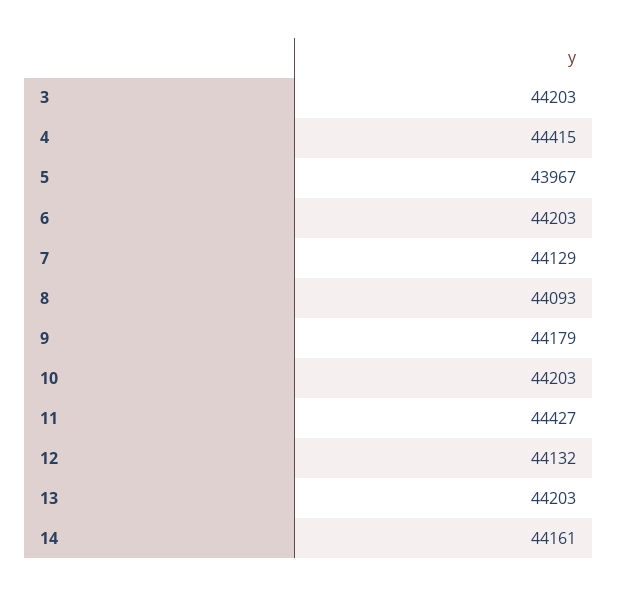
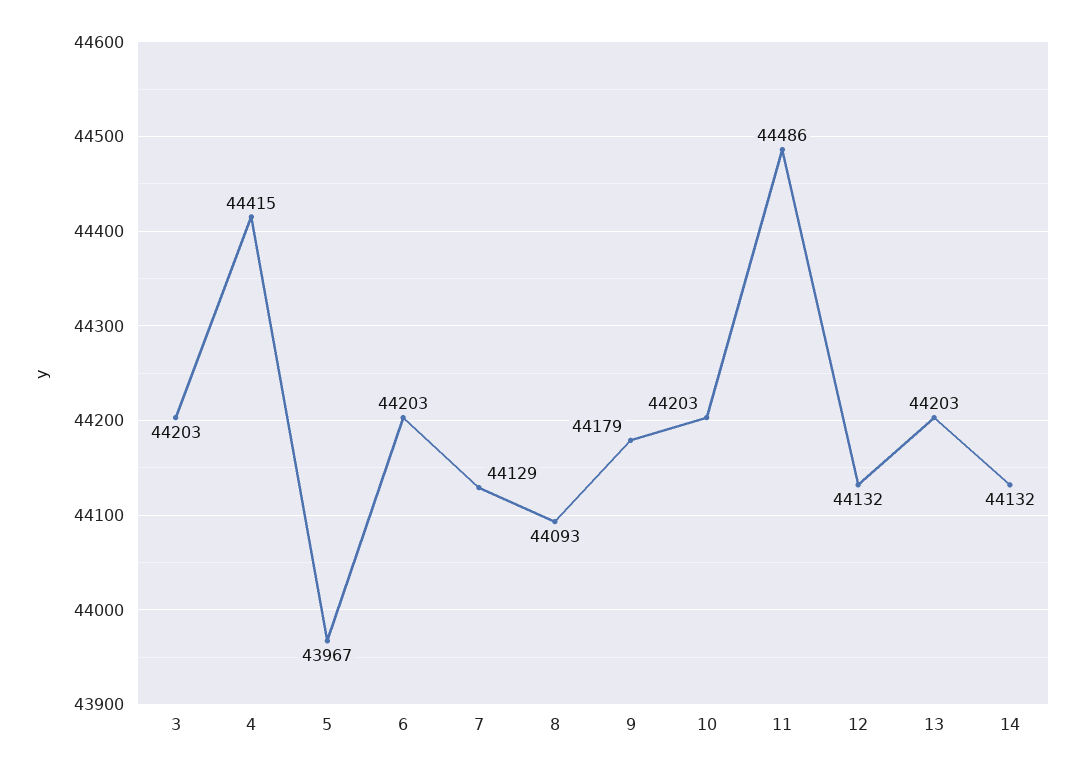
11: 44427 -> 44486
14: 44161 -> 44132

